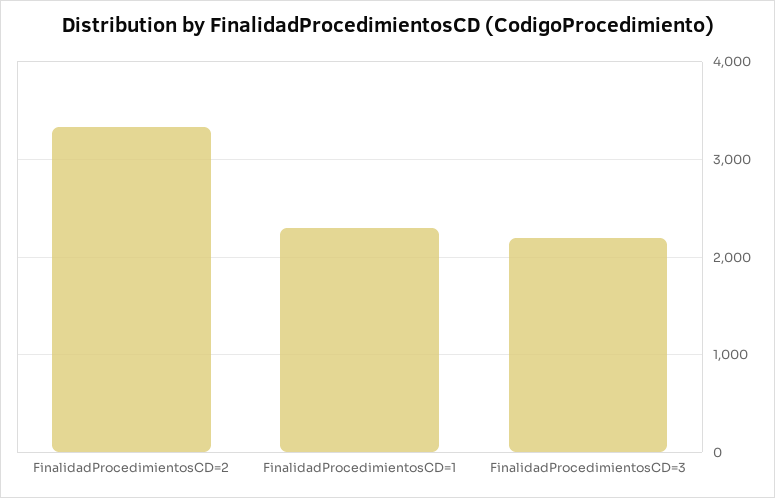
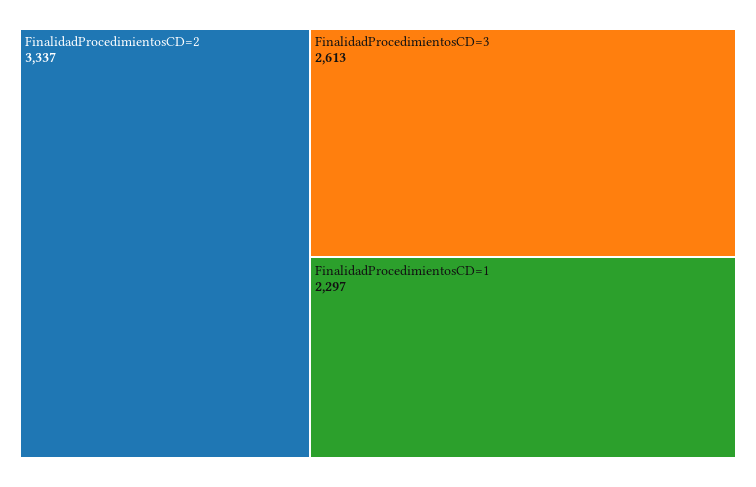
FinalidadProcedimientosCD=3: 2200 -> 2613

